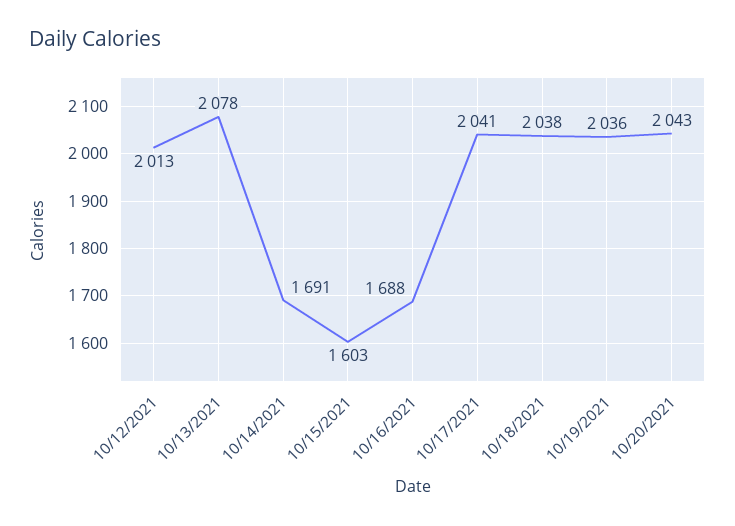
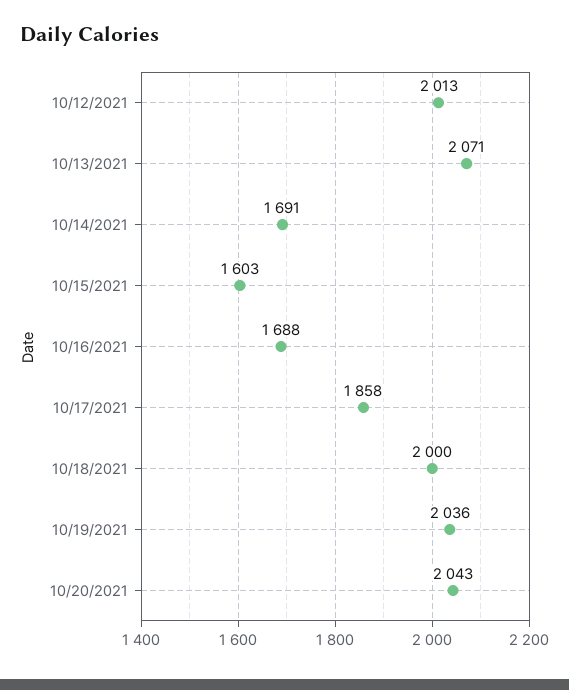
10/13/2021: 2078 -> 2071
10/17/2021: 2041 -> 1858
10/18/2021: 2038 -> 2000

